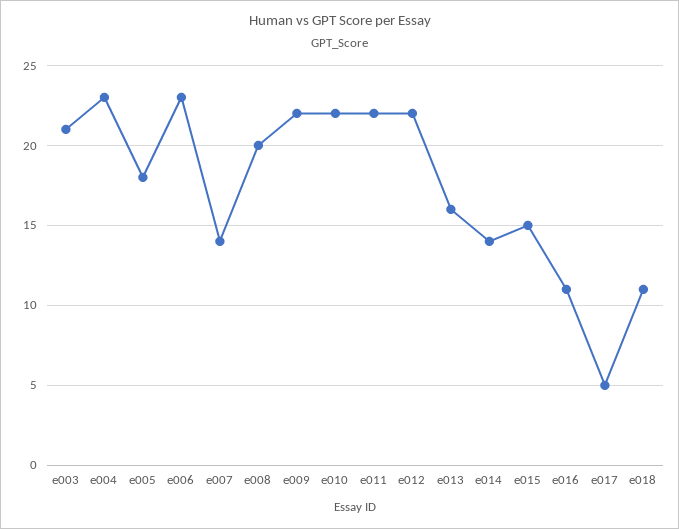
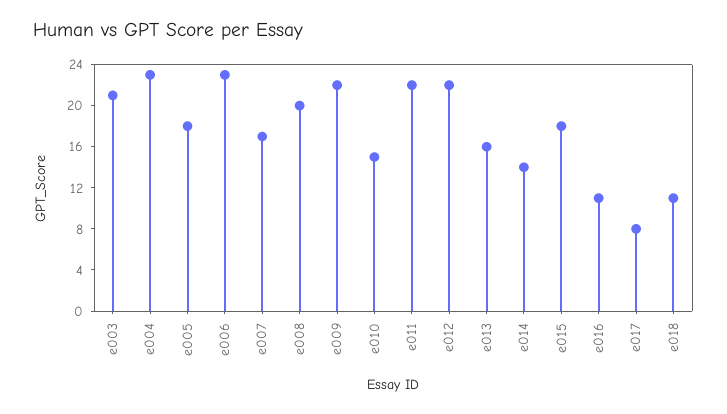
e007: 14 -> 17
e010: 22 -> 15
e015: 15 -> 18
e017: 5 -> 8

